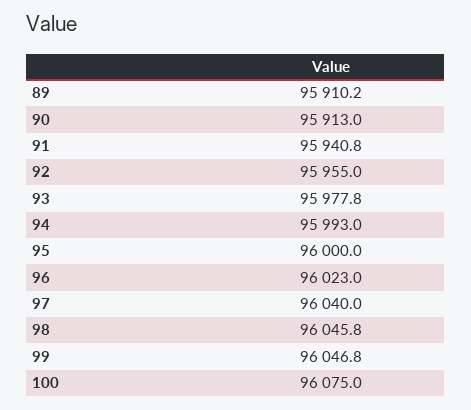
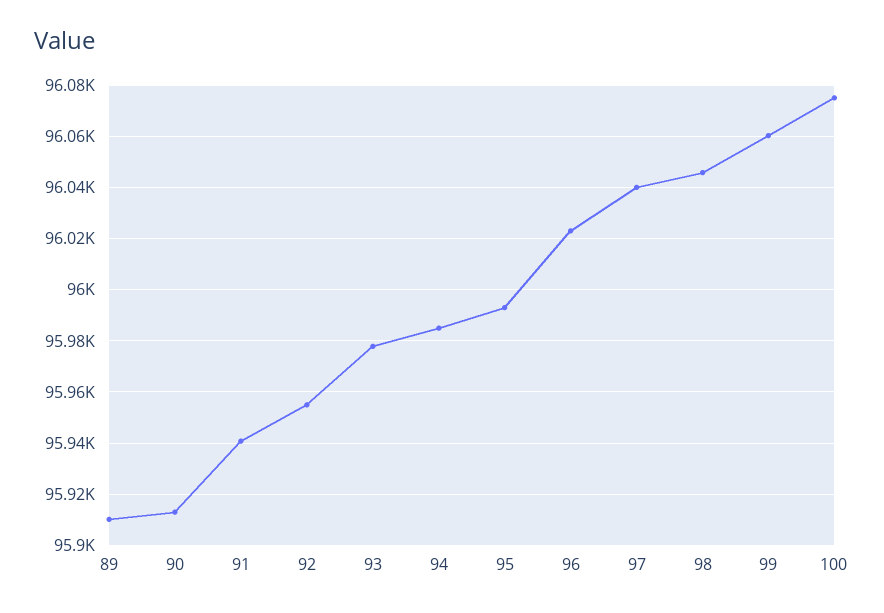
94: 95993 -> 95985
95: 96000 -> 95992.5
99: 96046.8 -> 96060

